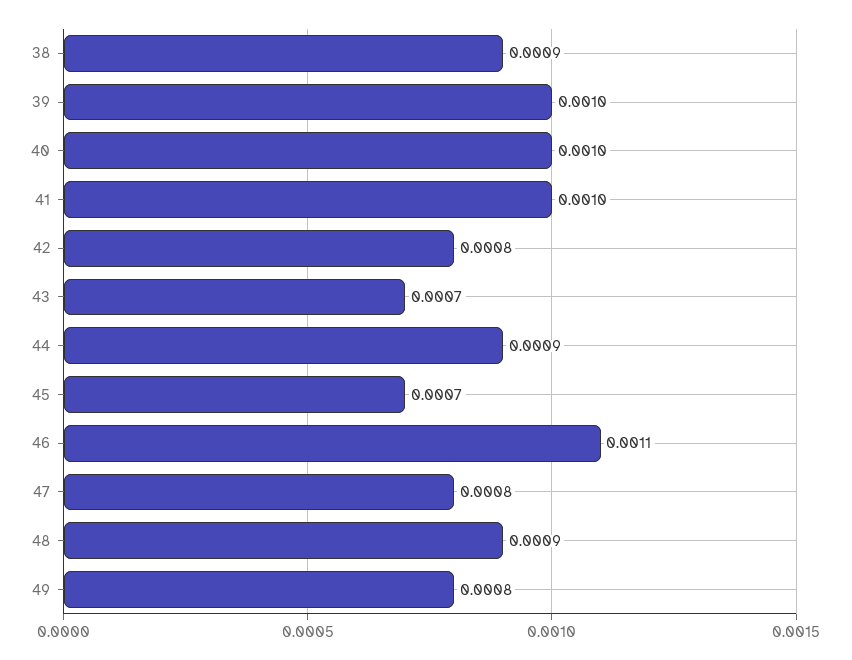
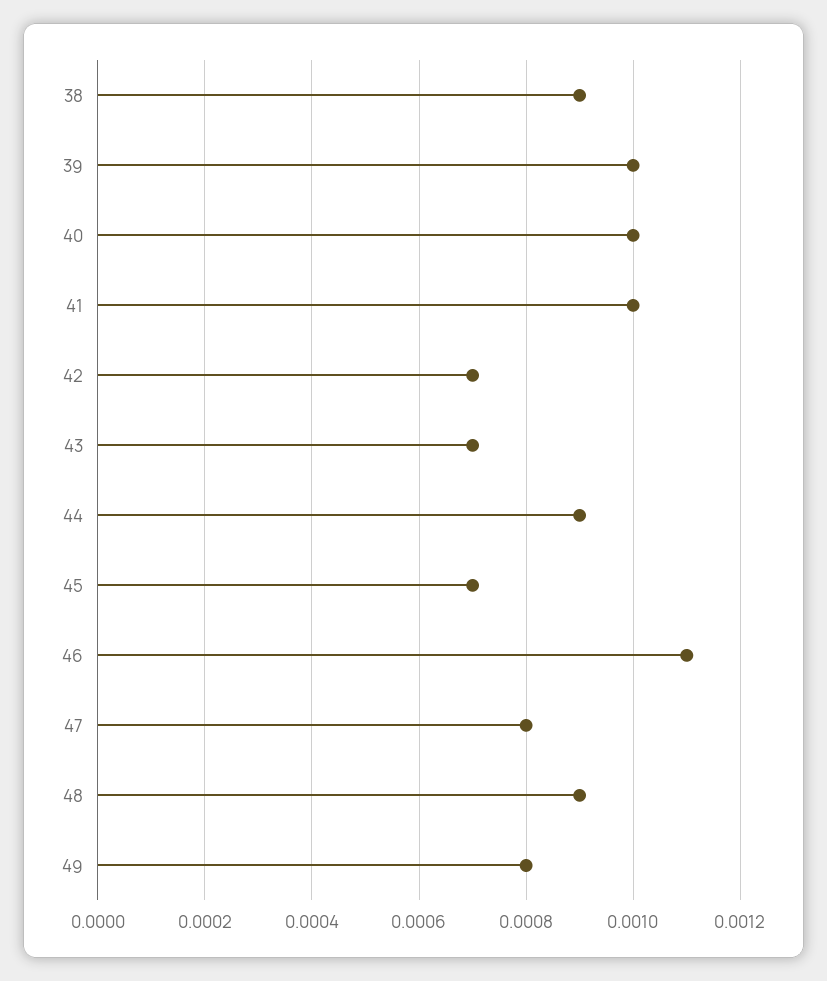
42: 0.0008 -> 0.0007

